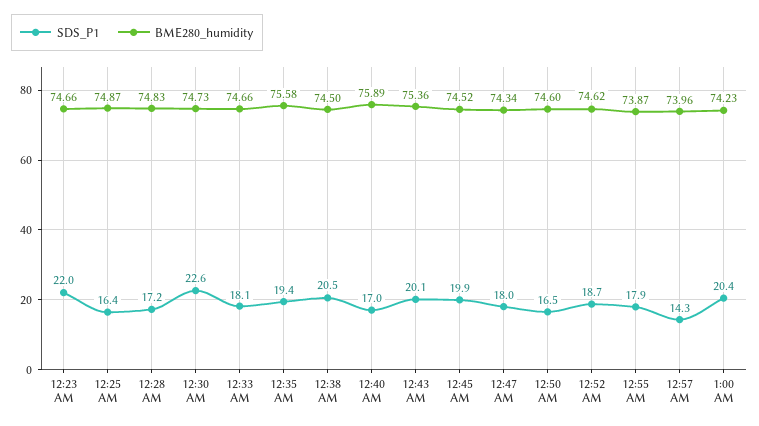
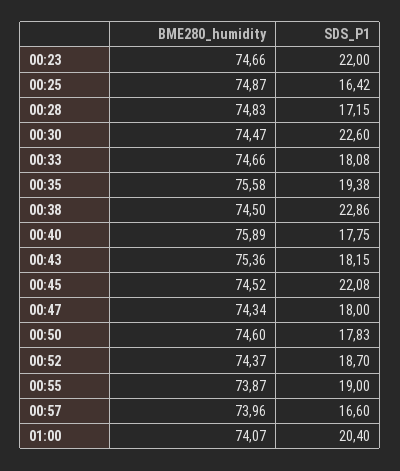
BME280_humidity, 12:30 AM: 74.73 -> 74.47
SDS_P1, 12:38 AM: 20.5 -> 22.86
SDS_P1, 12:40 AM: 17 -> 17.75
SDS_P1, 12:43 AM: 20.1 -> 18.15
SDS_P1, 12:45 AM: 19.9 -> 22.08
SDS_P1, 12:50 AM: 16.5 -> 17.83
BME280_humidity, 12:52 AM: 74.62 -> 74.37
SDS_P1, 12:55 AM: 17.9 -> 19
SDS_P1, 12:57 AM: 14.3 -> 16.6
BME280_humidity, 1:00 AM: 74.23 -> 74.07

